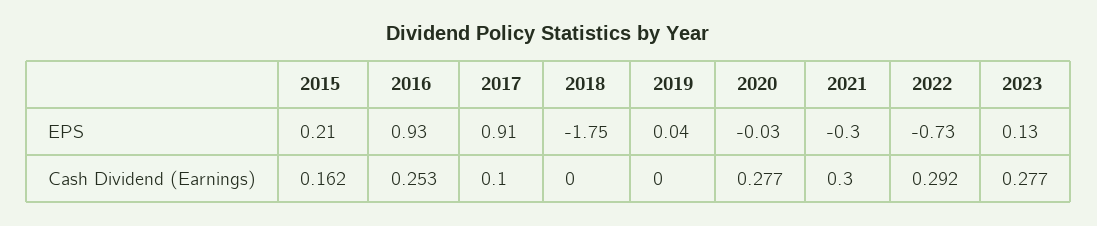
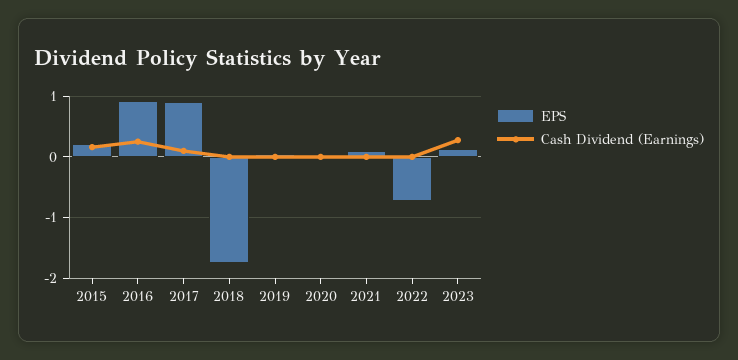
EPS, 2021: -0.3 -> 0.1
Cash Dividend (Earnings), 2020: 0.277 -> 0
Cash Dividend (Earnings), 2021: 0.3 -> 0
Cash Dividend (Earnings), 2022: 0.292 -> 0

